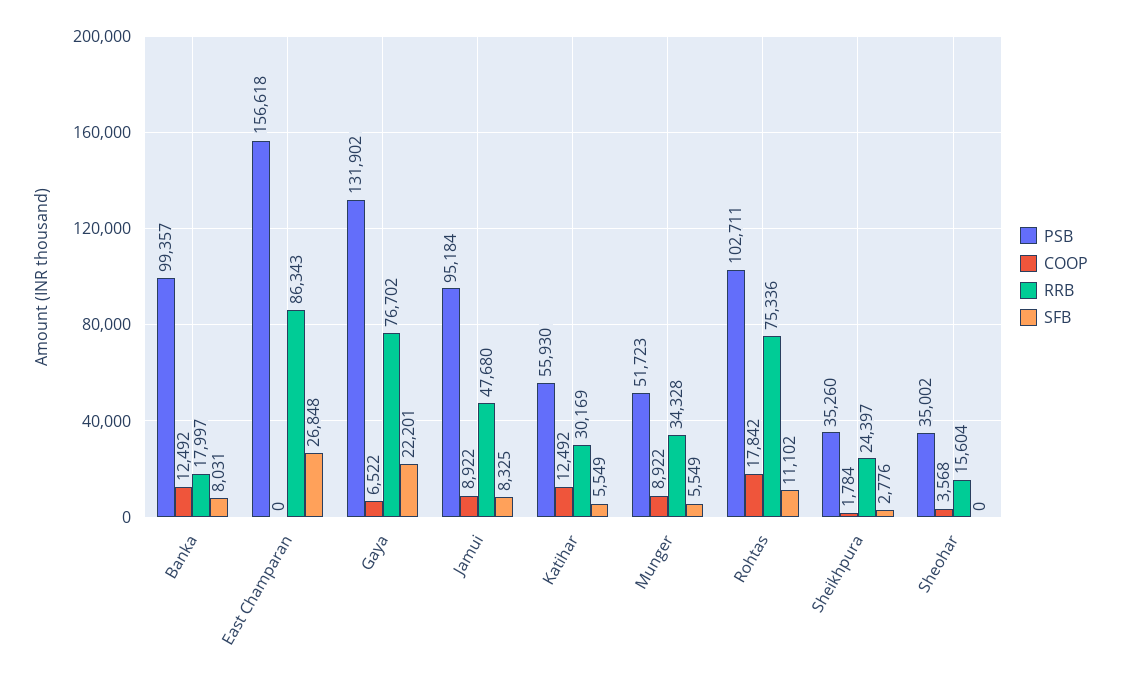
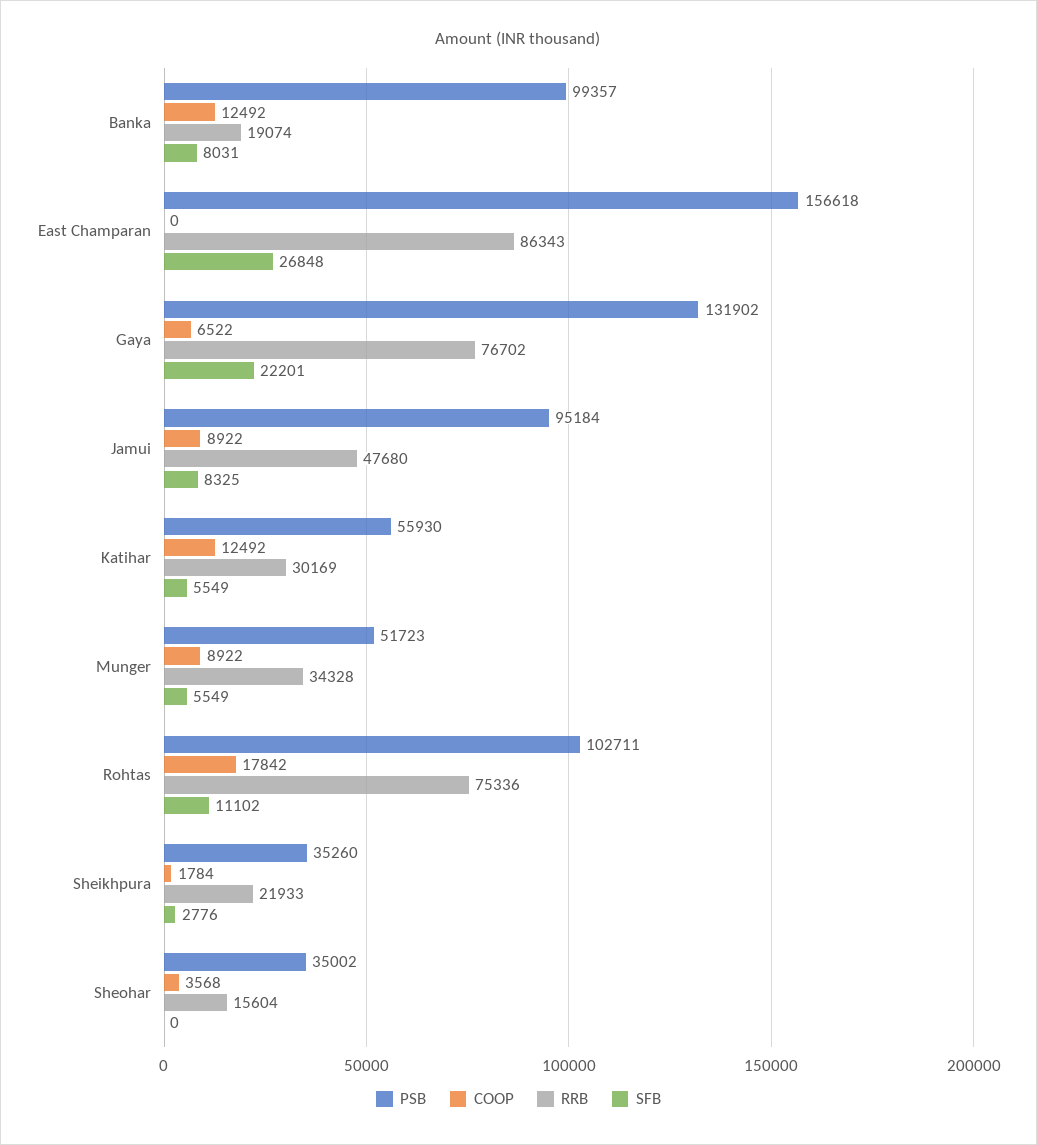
RRB, Banka: 17997 -> 19074
RRB, Sheikhpura: 24397 -> 21933

